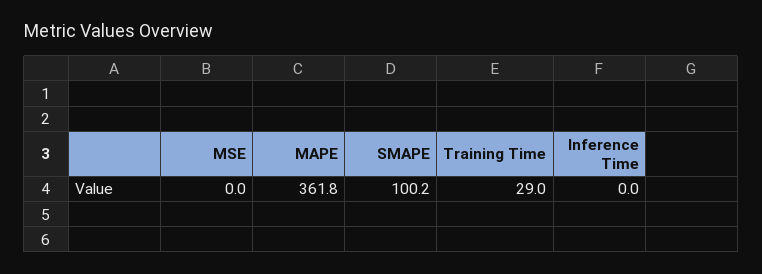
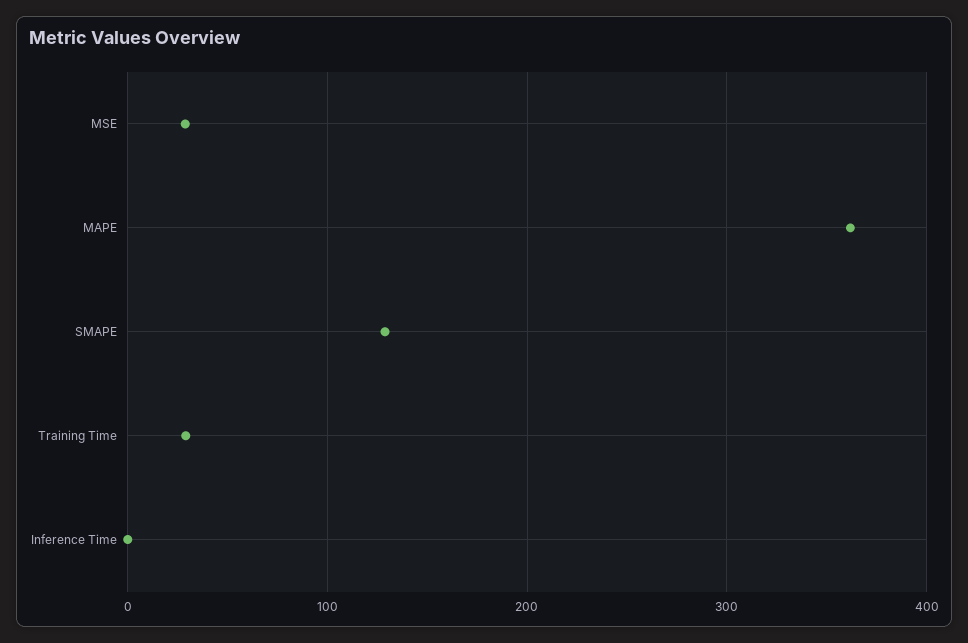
MSE: 0 -> 30
SMAPE: 100.2 -> 130

